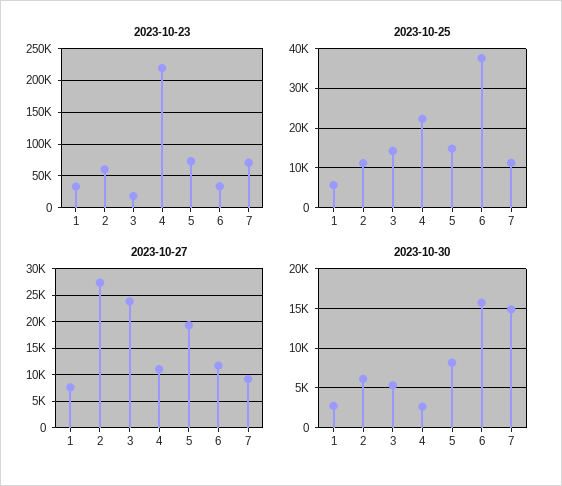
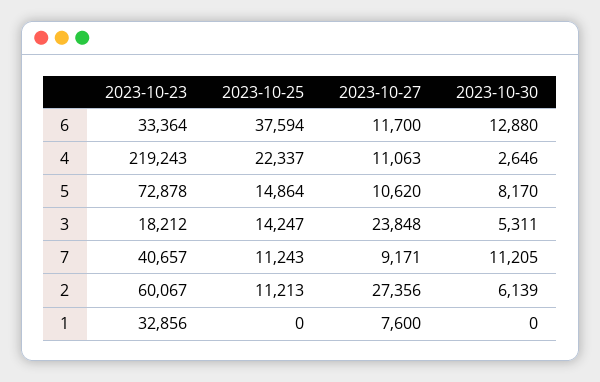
2023-10-23, 7: 70000 -> 40657
2023-10-25, 1: 6000 -> 0
2023-10-27, 5: 20000 -> 10620
2023-10-30, 1: 3000 -> 0
2023-10-30, 6: 16000 -> 12880
2023-10-30, 7: 15000 -> 11205

